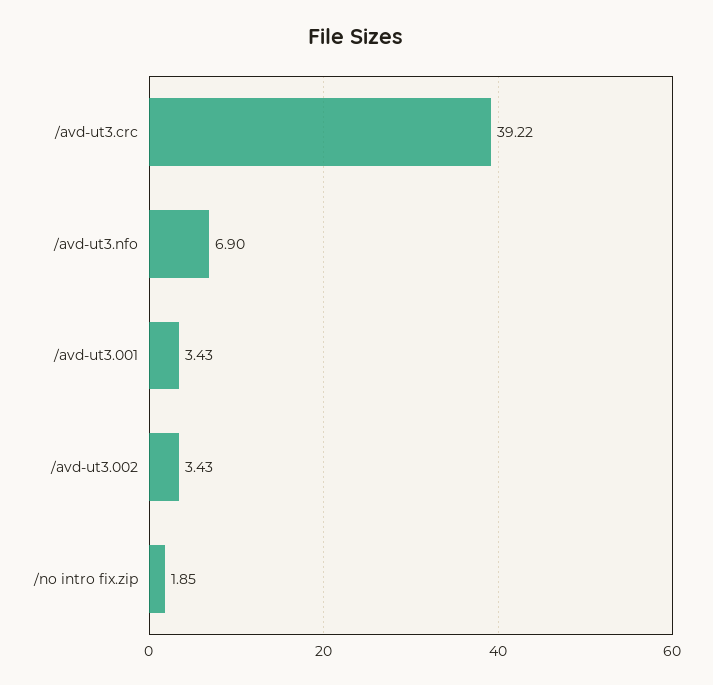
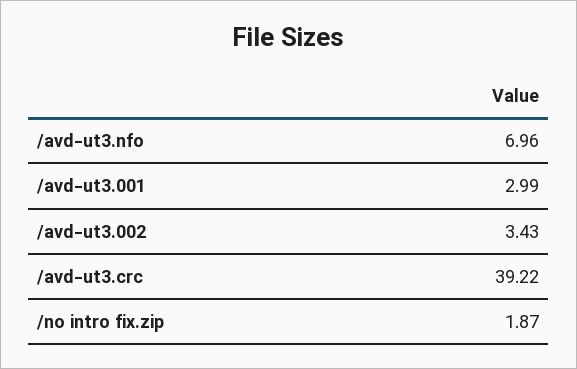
/avd-ut3.nfo: 6.9 -> 6.96
/avd-ut3.001: 3.43 -> 2.99
/no intro fix.zip: 1.85 -> 1.87

